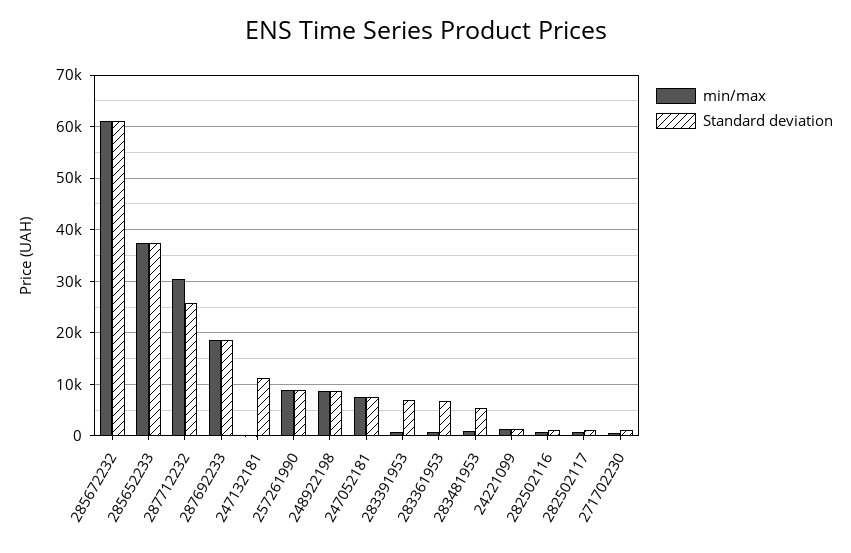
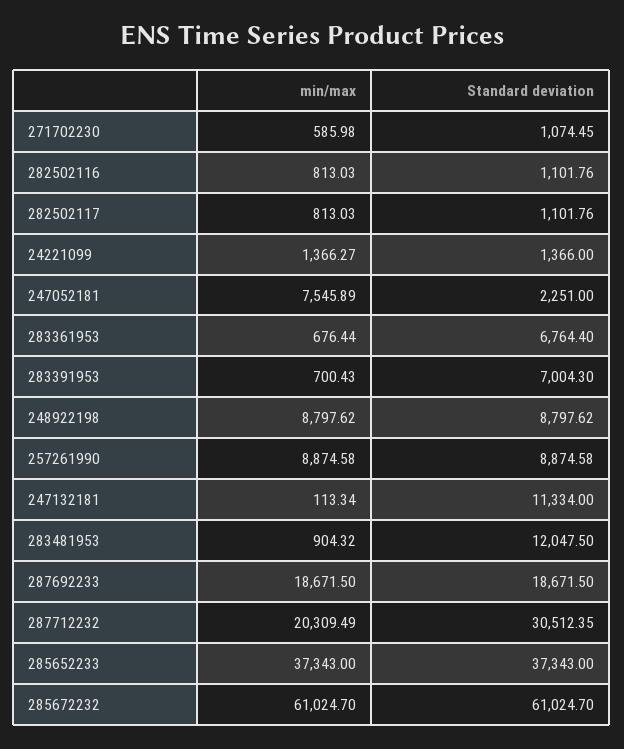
min/max, 287712232: 30000 -> 20309.49
Standard deviation, 287712232: 26000 -> 30512.35
Standard deviation, 247052181: 8000 -> 2251
Standard deviation, 283481953: 6000 -> 12047.5

